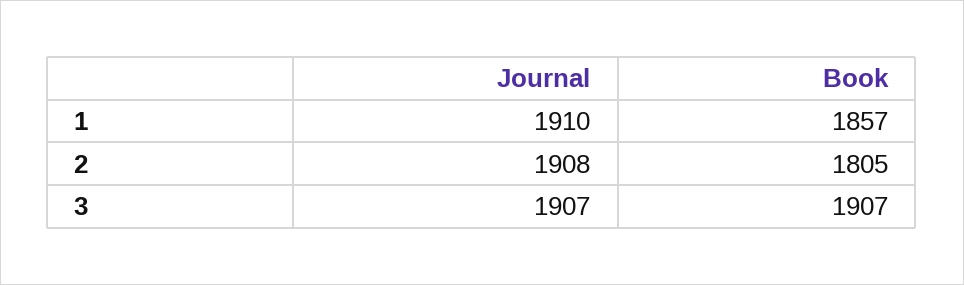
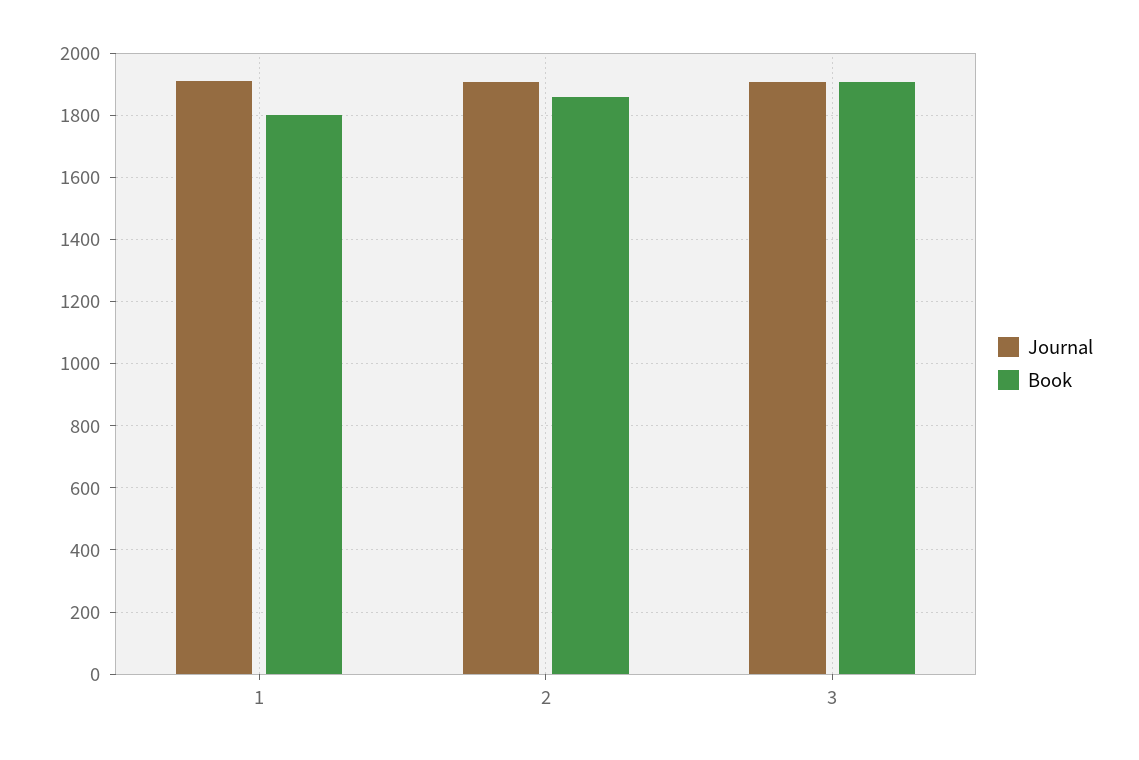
Book, 1: 1857 -> 1800
Book, 2: 1805 -> 1860

